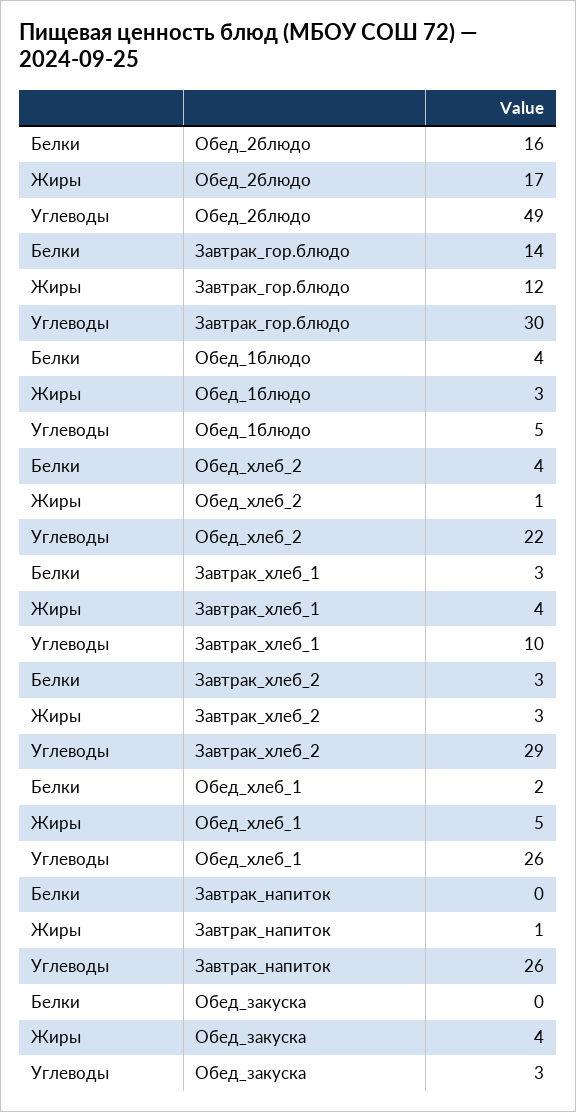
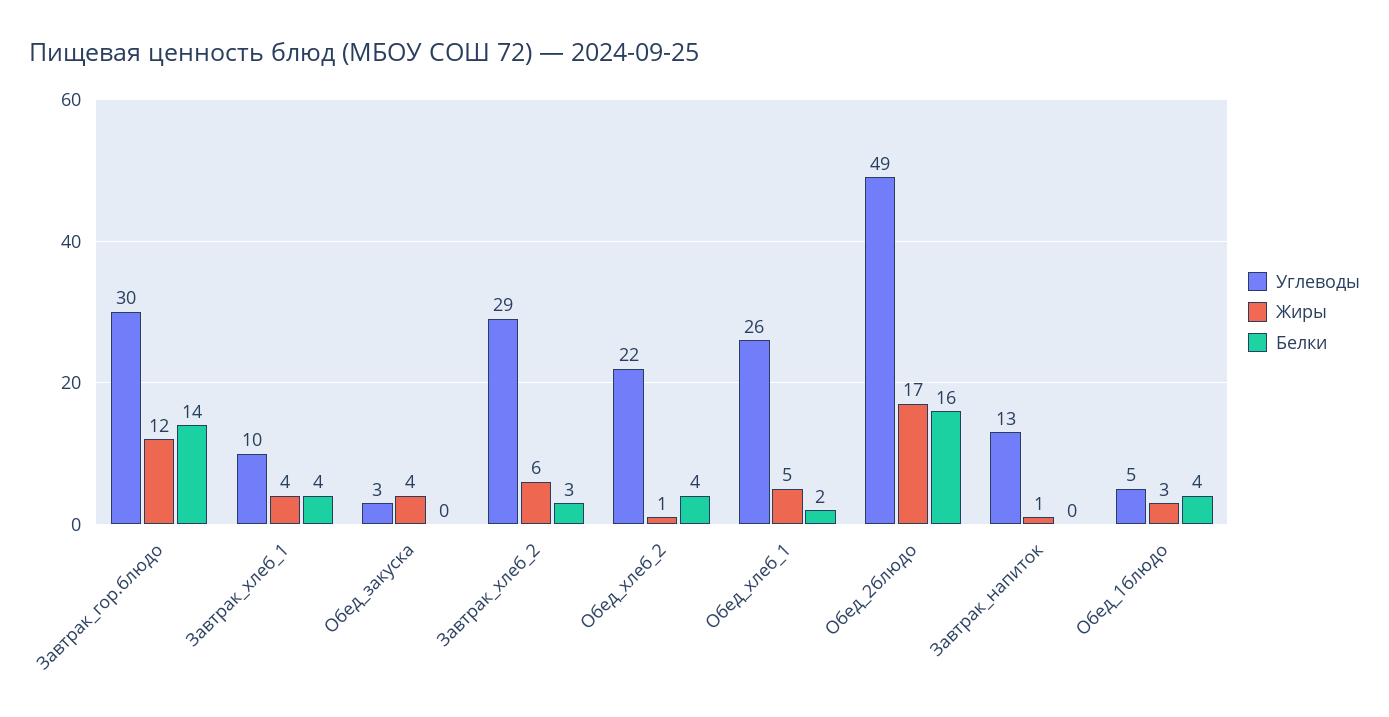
Белки, Завтрак_хлеб_1: 3 -> 4
Жиры, Завтрак_хлеб_2: 3 -> 6
Углеводы, Завтрак_напиток: 26 -> 13

